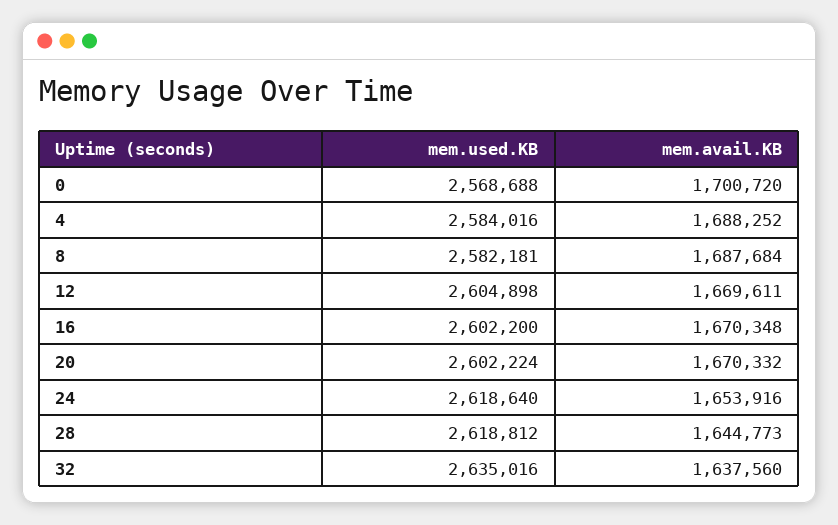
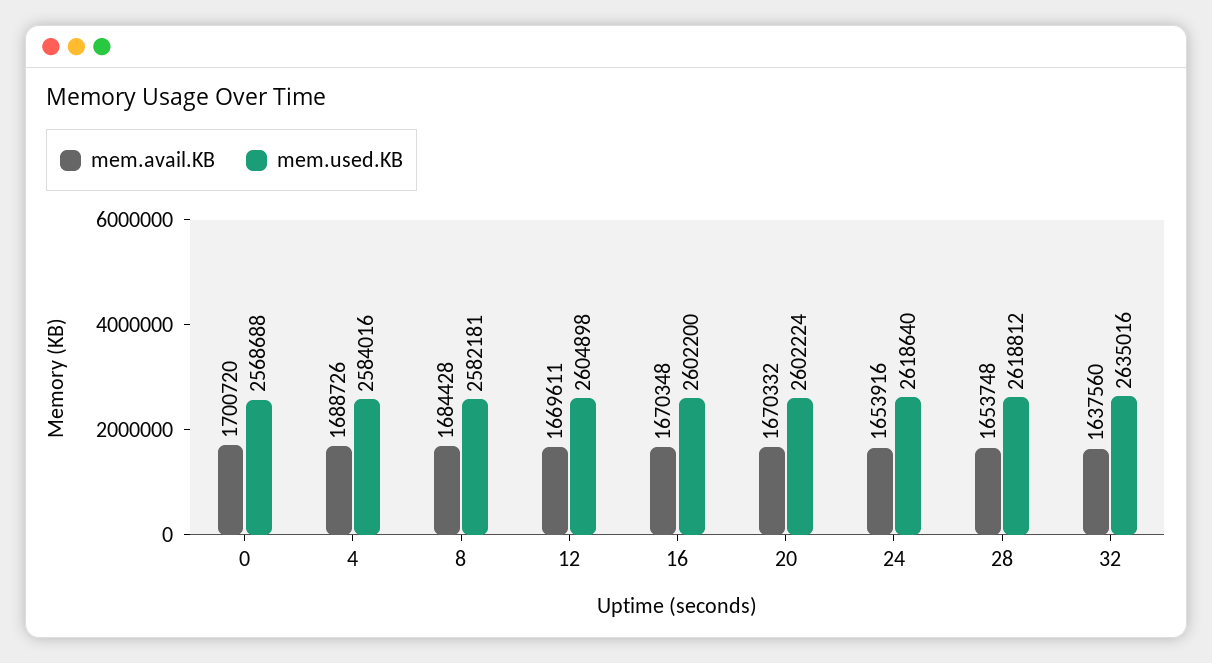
mem.avail.KB, 4: 1688252 -> 1688726
mem.avail.KB, 8: 1687684 -> 1684428
mem.avail.KB, 28: 1644773 -> 1653748

